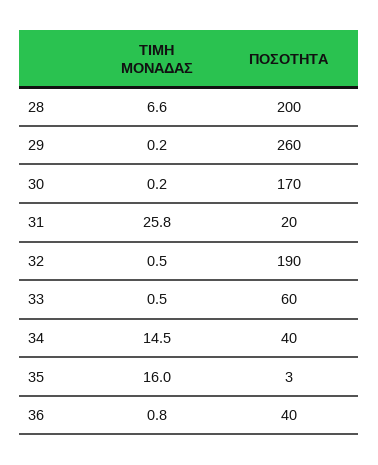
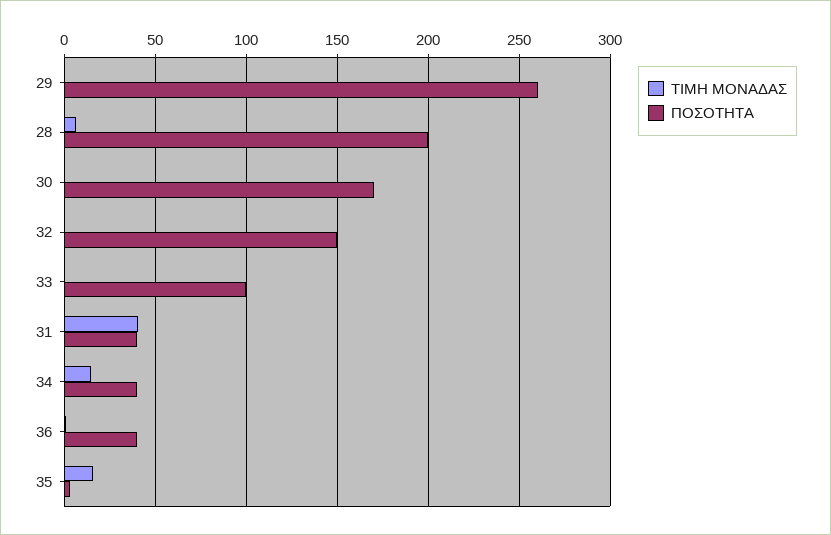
ΤΙΜΗ ΜΟΝΑΔΑΣ, 31: 25.8 -> 40
ΠΟΣΟΤΗΤΑ, 31: 20 -> 40
ΠΟΣΟΤΗΤΑ, 32: 190 -> 150
ΠΟΣΟΤΗΤΑ, 33: 60 -> 100

